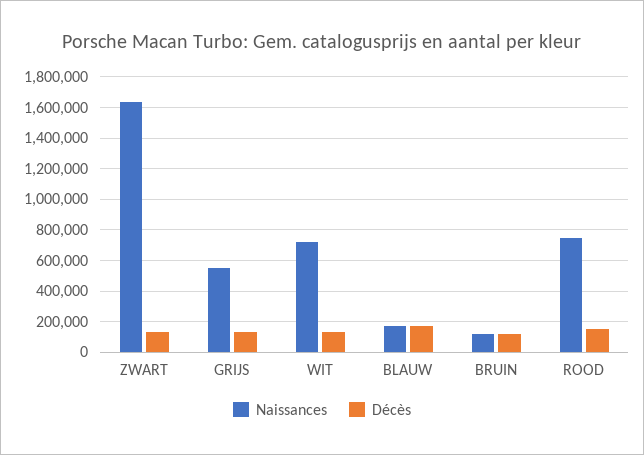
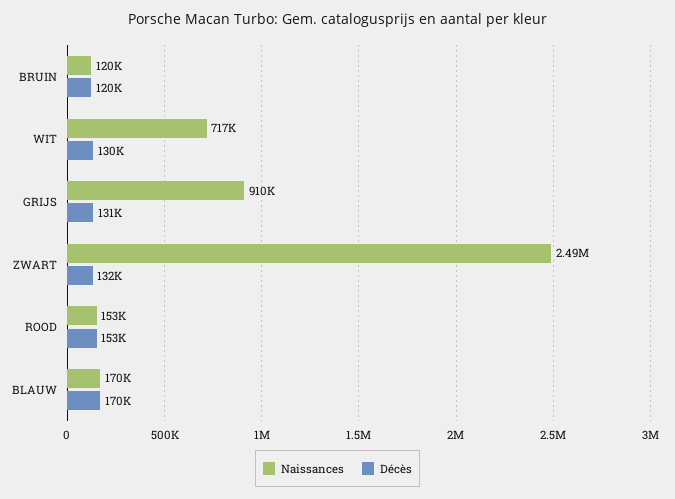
Naissances, ZWART: 1650000 -> 2490000
Naissances, GRIJS: 550000 -> 910000
Naissances, ROOD: 750000 -> 153000

